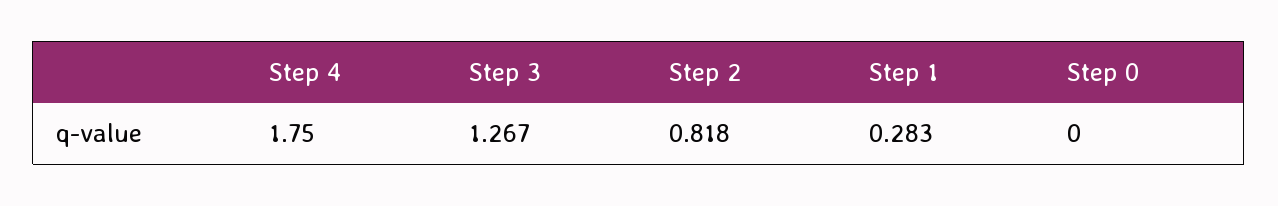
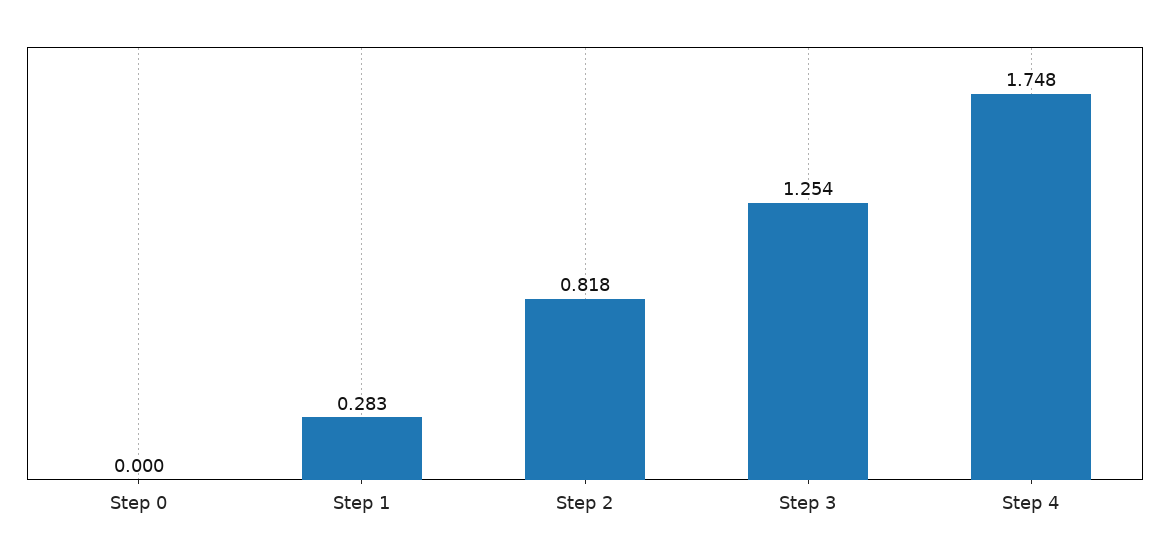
Step 4: 1.75 -> 1.748
Step 3: 1.267 -> 1.254

